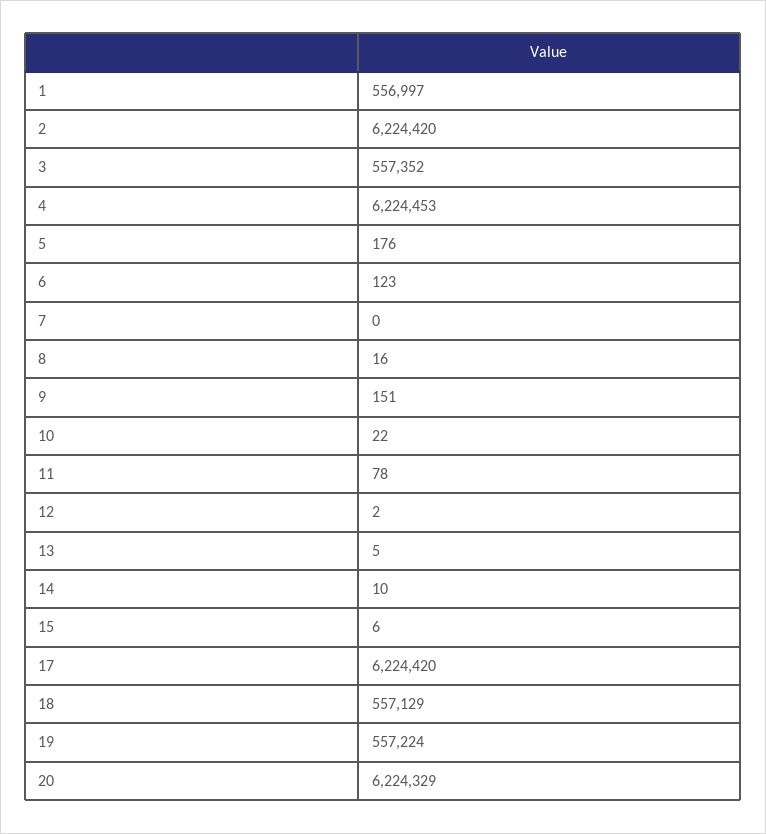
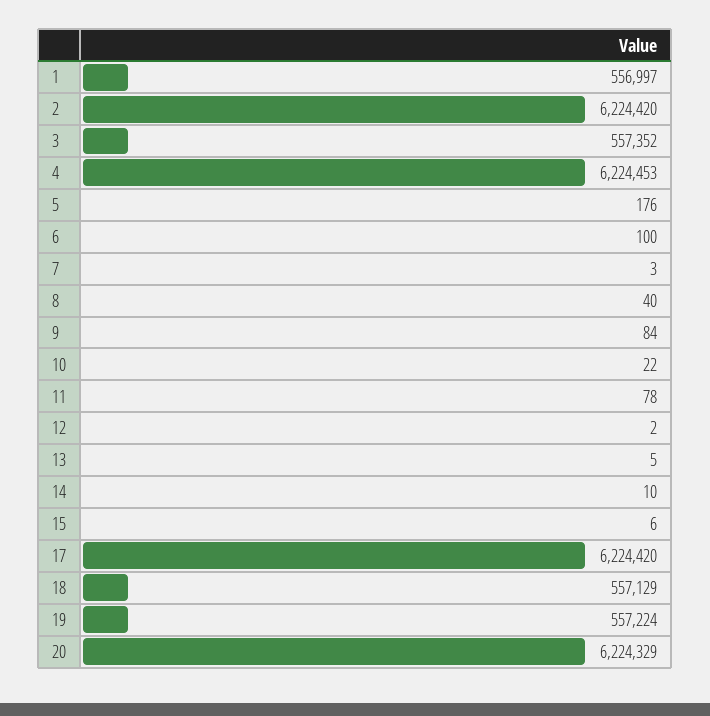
6: 123 -> 100
7: 0 -> 3
8: 16 -> 40
9: 151 -> 84

